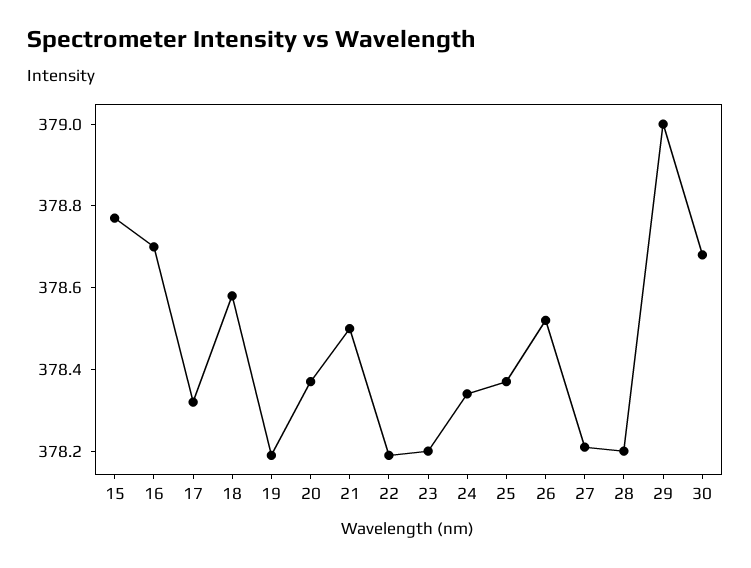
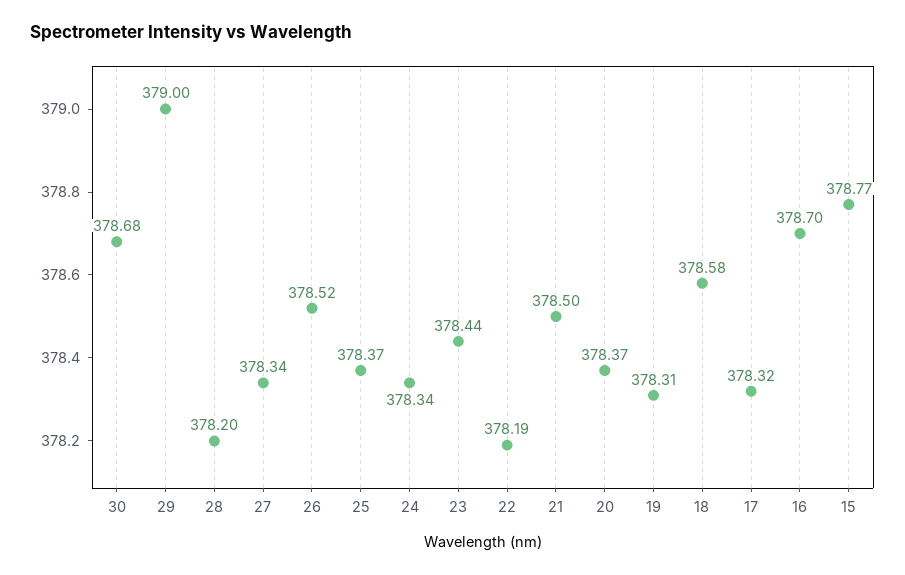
19: 378.2 -> 378.31
23: 378.2 -> 378.44
27: 378.2 -> 378.34

